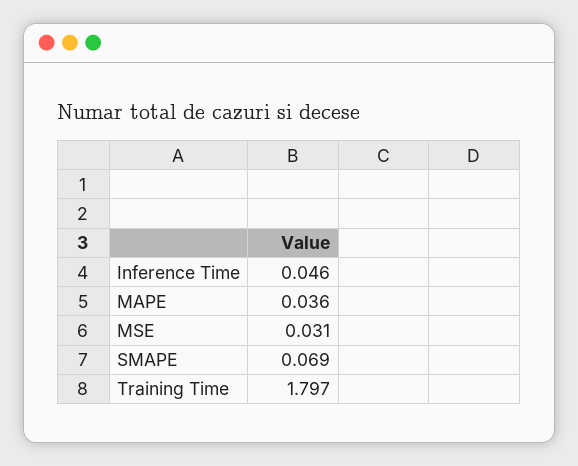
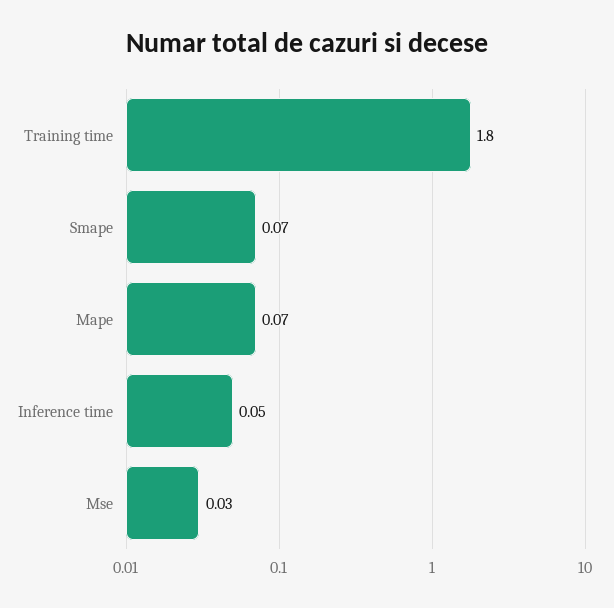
MAPE: 0.036 -> 0.07

